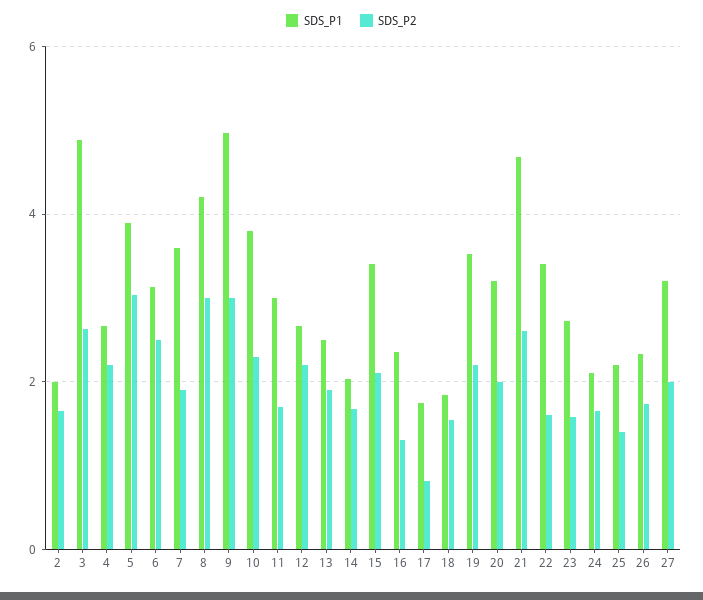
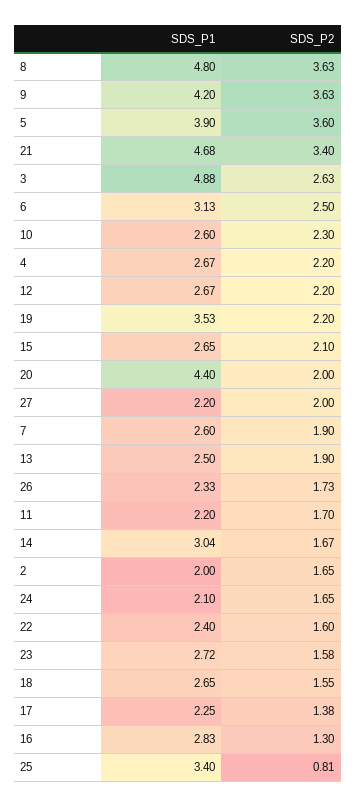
SDS_P2, 5: 3 -> 3.6
SDS_P1, 7: 3.6 -> 2.6
SDS_P1, 8: 4.2 -> 4.8
SDS_P2, 8: 3 -> 3.63
SDS_P1, 9: 5 -> 4.2
SDS_P2, 9: 3 -> 3.63
SDS_P1, 10: 3.8 -> 2.6
SDS_P1, 11: 3 -> 2.2
SDS_P1, 14: 2 -> 3.04
SDS_P1, 15: 3.4 -> 2.65
SDS_P1, 16: 2.4 -> 2.83
SDS_P1, 17: 1.8 -> 2.25
SDS_P2, 17: 0.8 -> 1.38
SDS_P1, 18: 1.8 -> 2.65
SDS_P1, 20: 3.2 -> 4.4
SDS_P2, 21: 2.6 -> 3.4
SDS_P1, 22: 3.4 -> 2.4
SDS_P1, 25: 2.2 -> 3.4
SDS_P2, 25: 1.4 -> 0.81
SDS_P1, 27: 3.2 -> 2.2

